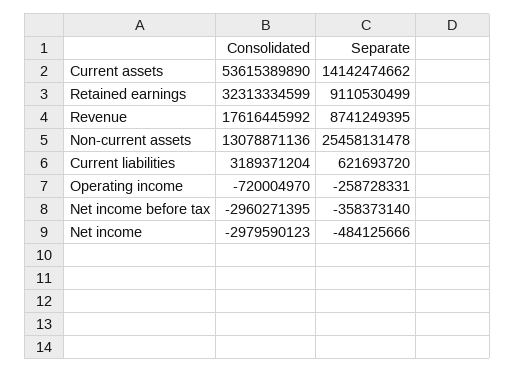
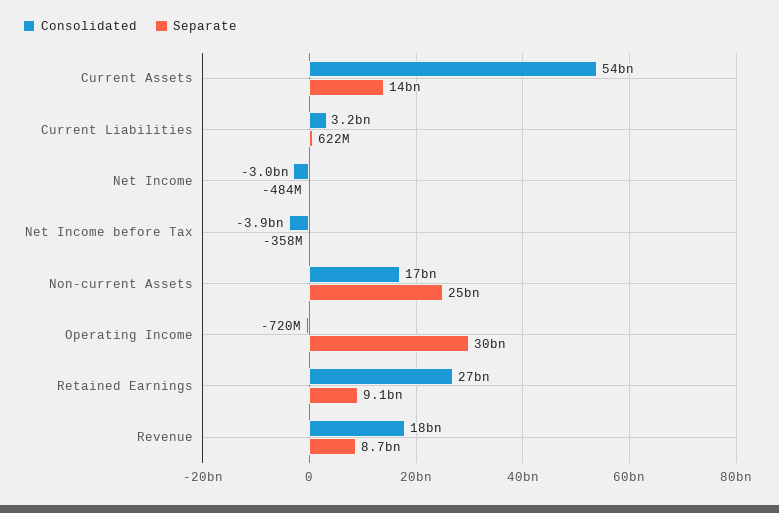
Consolidated, Retained earnings: 32313334599 -> 27000000000
Consolidated, Non-current assets: 13078871136 -> 17000000000
Separate, Operating income: -258728331 -> 30000000000
Consolidated, Net income before tax: -2960271395 -> -3900000000

